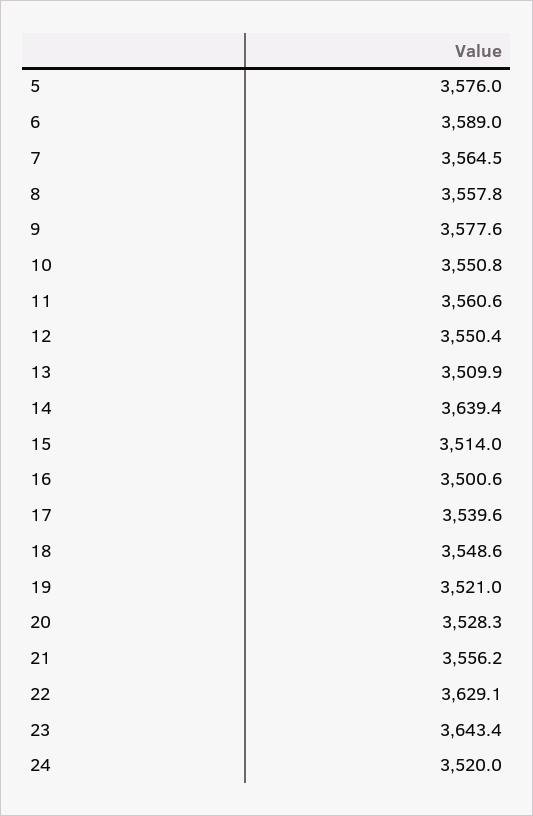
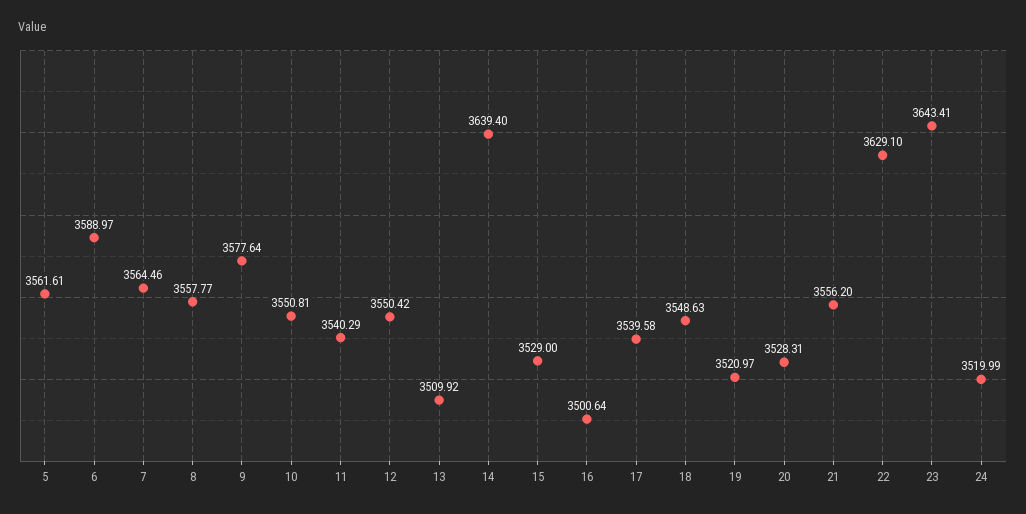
5: 3576 -> 3561.61
11: 3560.6 -> 3540.29
15: 3514 -> 3529

